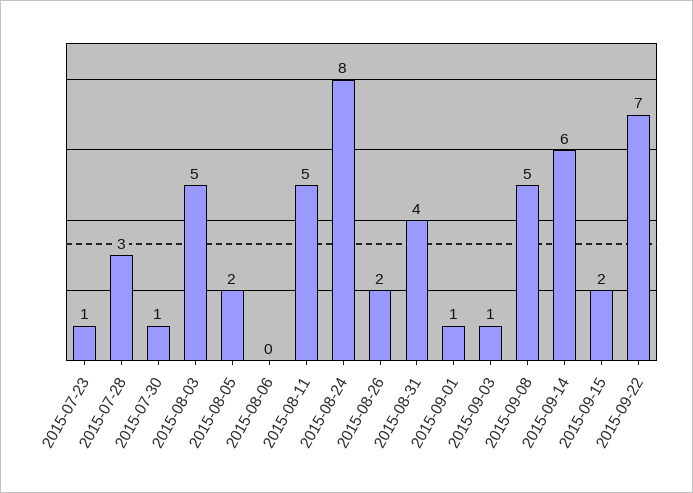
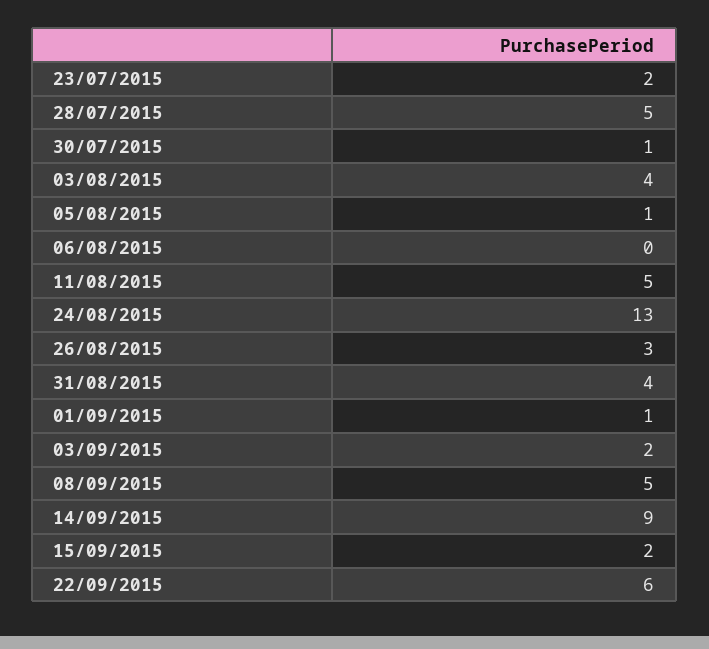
2015-07-23: 1 -> 2
2015-07-28: 3 -> 5
2015-08-03: 5 -> 4
2015-08-05: 2 -> 1
2015-08-24: 8 -> 13
2015-08-26: 2 -> 3
2015-09-03: 1 -> 2
2015-09-14: 6 -> 9
2015-09-22: 7 -> 6

